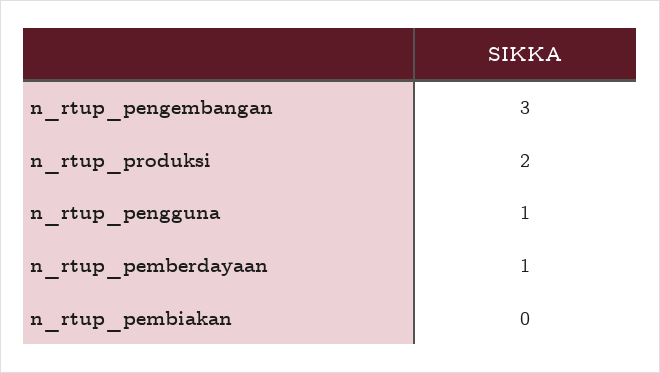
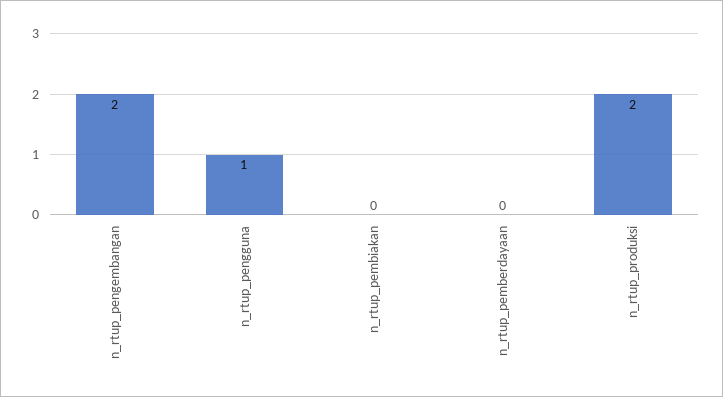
n_rtup_pengembangan: 3 -> 2
n_rtup_pemberdayaan: 1 -> 0

